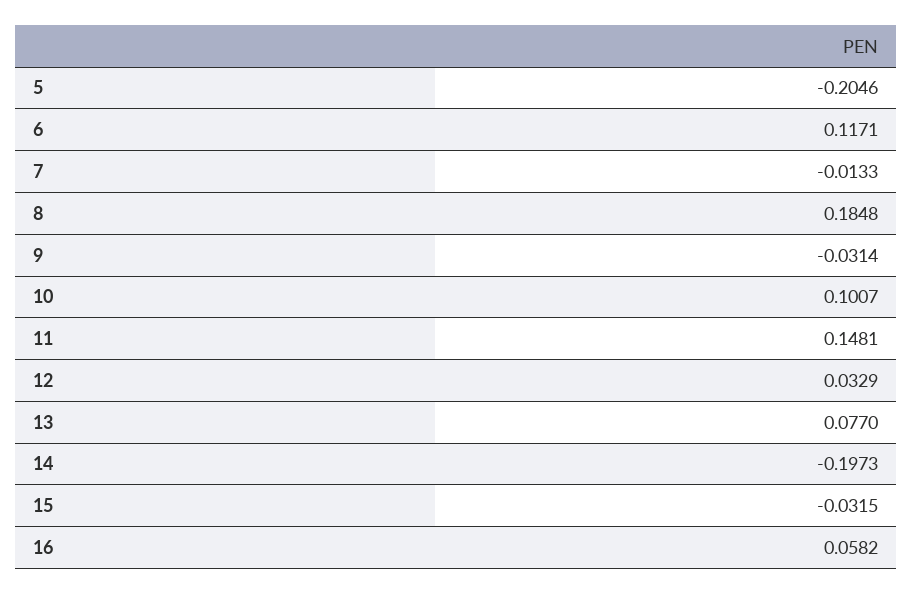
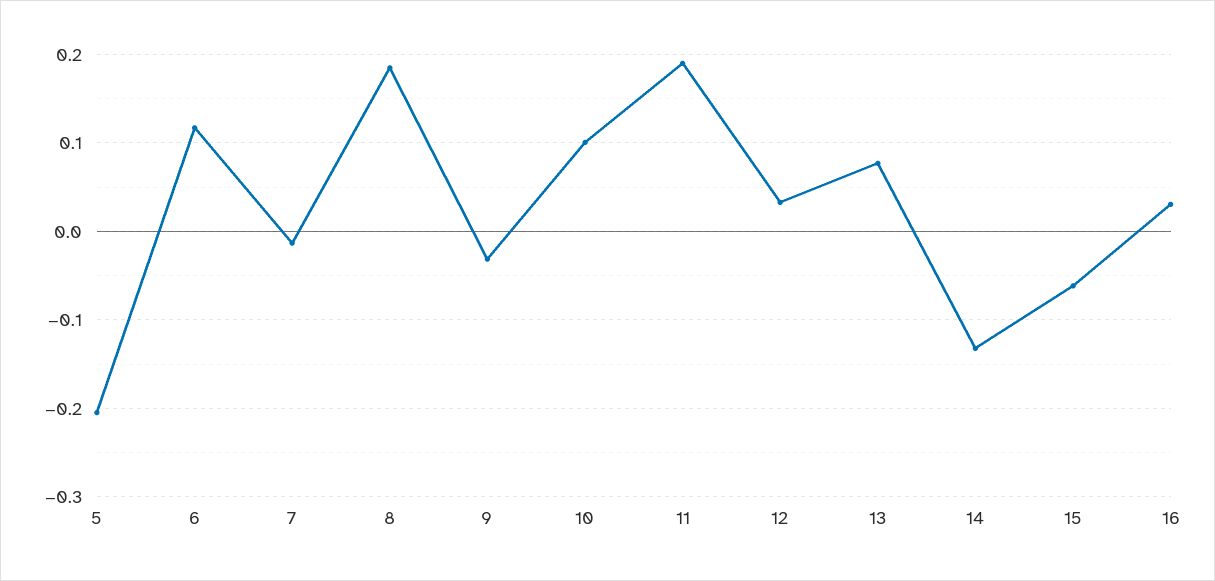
11: 0.1481 -> 0.19
14: -0.1973 -> -0.13
15: -0.0315 -> -0.06
16: 0.0582 -> 0.03

